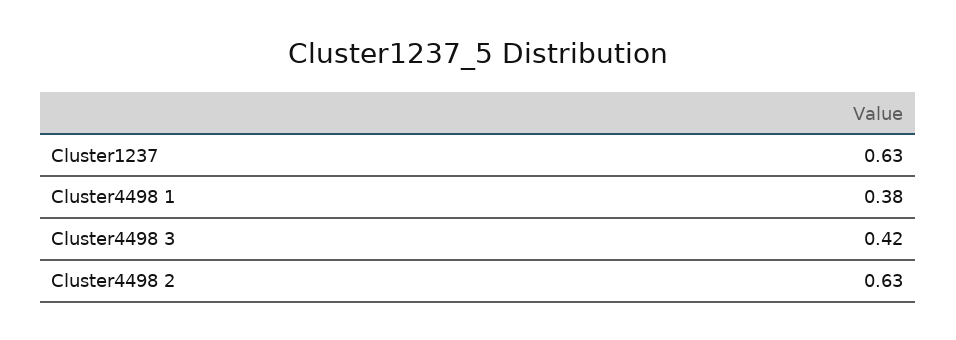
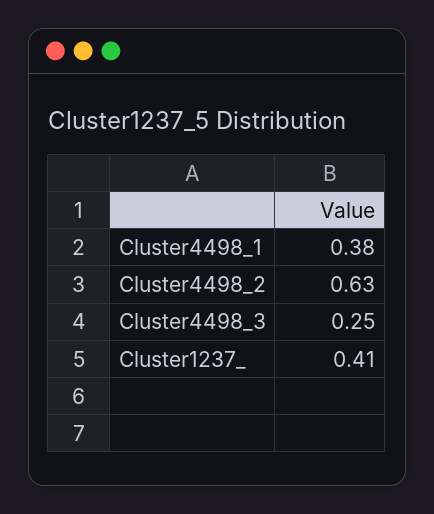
Cluster1237: 0.63 -> 0.41
Cluster4498 3: 0.42 -> 0.25

